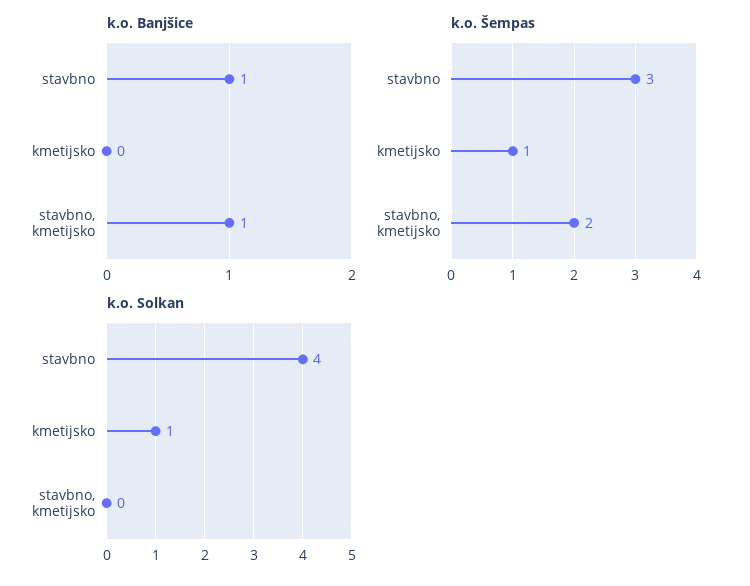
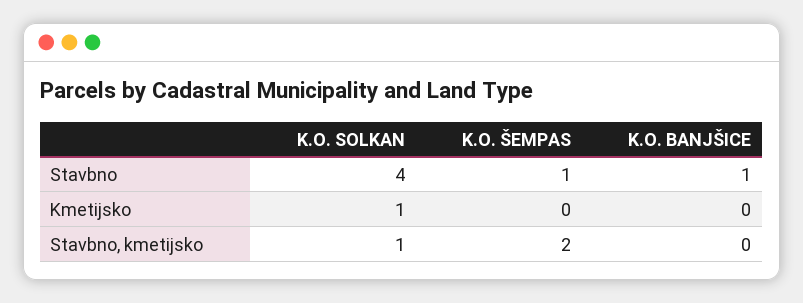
k.o. Banjšice, stavbno, kmetijsko: 1 -> 0
k.o. Šempas, stavbno: 3 -> 1
k.o. Šempas, kmetijsko: 1 -> 0
k.o. Solkan, stavbno, kmetijsko: 0 -> 1

